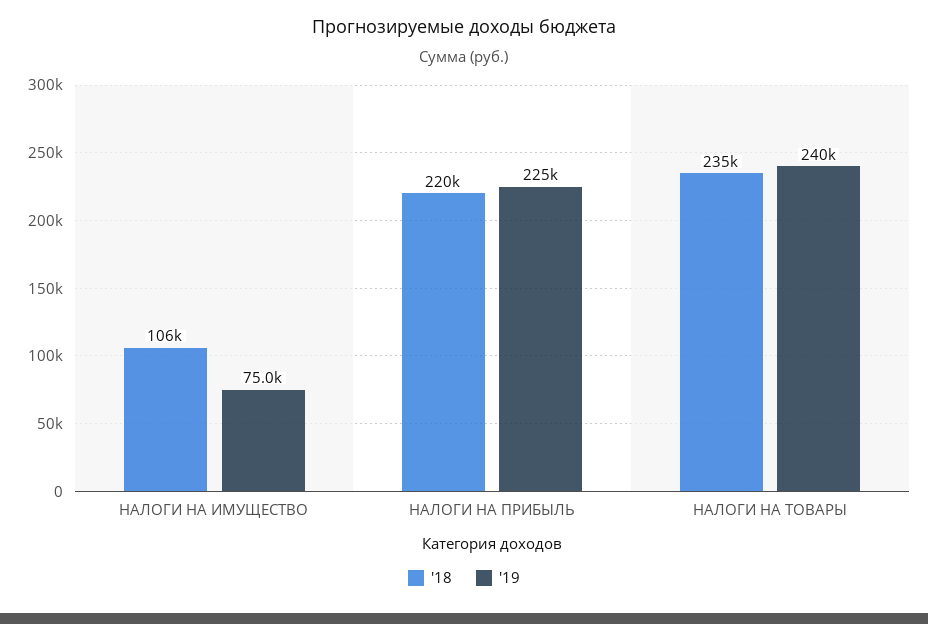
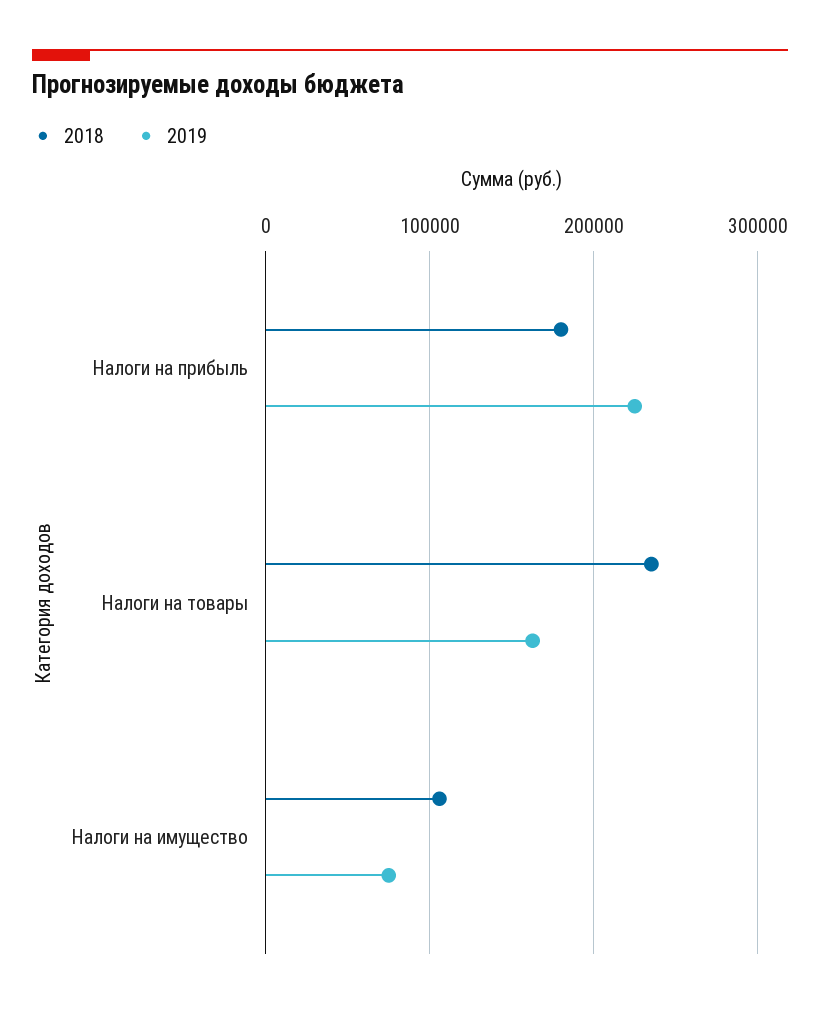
'18, НАЛОГИ НА ПРИБЫЛЬ: 220000 -> 180000
'19, НАЛОГИ НА ТОВАРЫ: 240000 -> 160000

